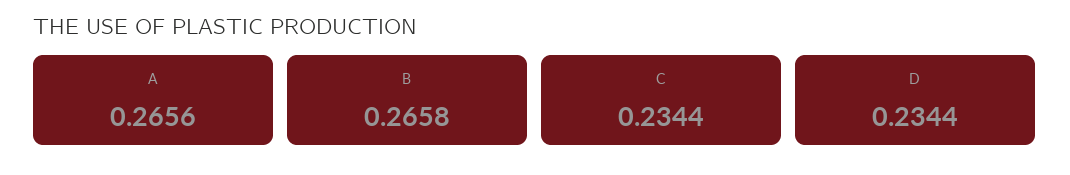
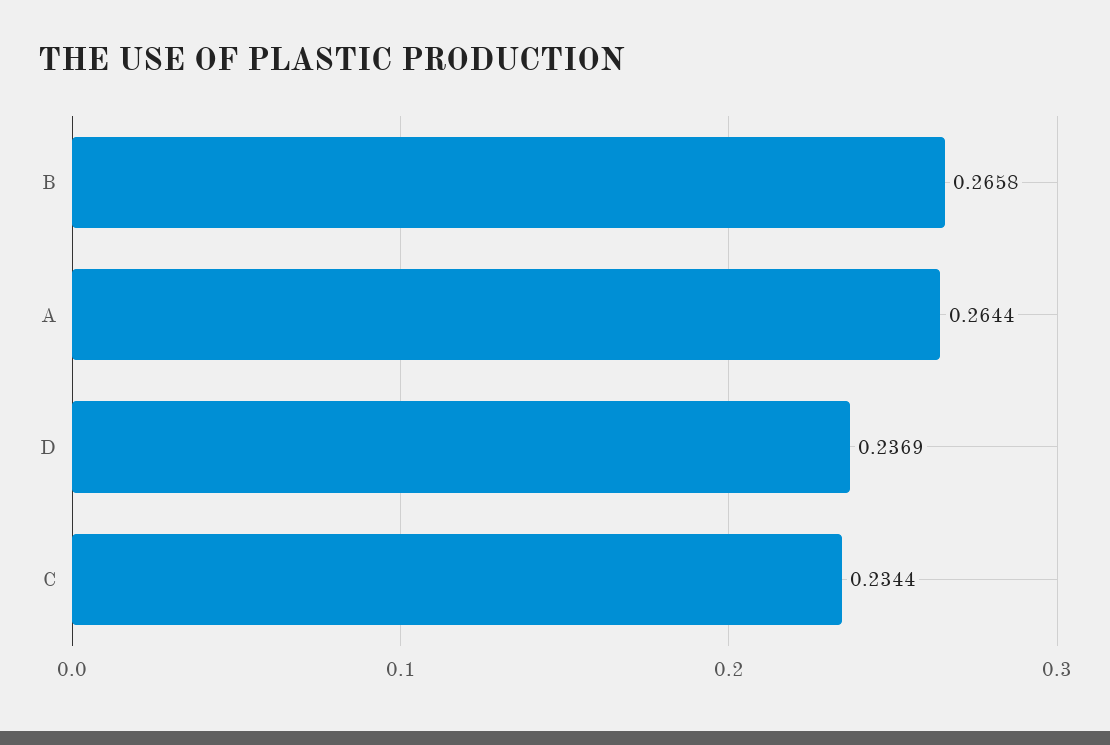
A: 0.2656 -> 0.2644
D: 0.2344 -> 0.2369

